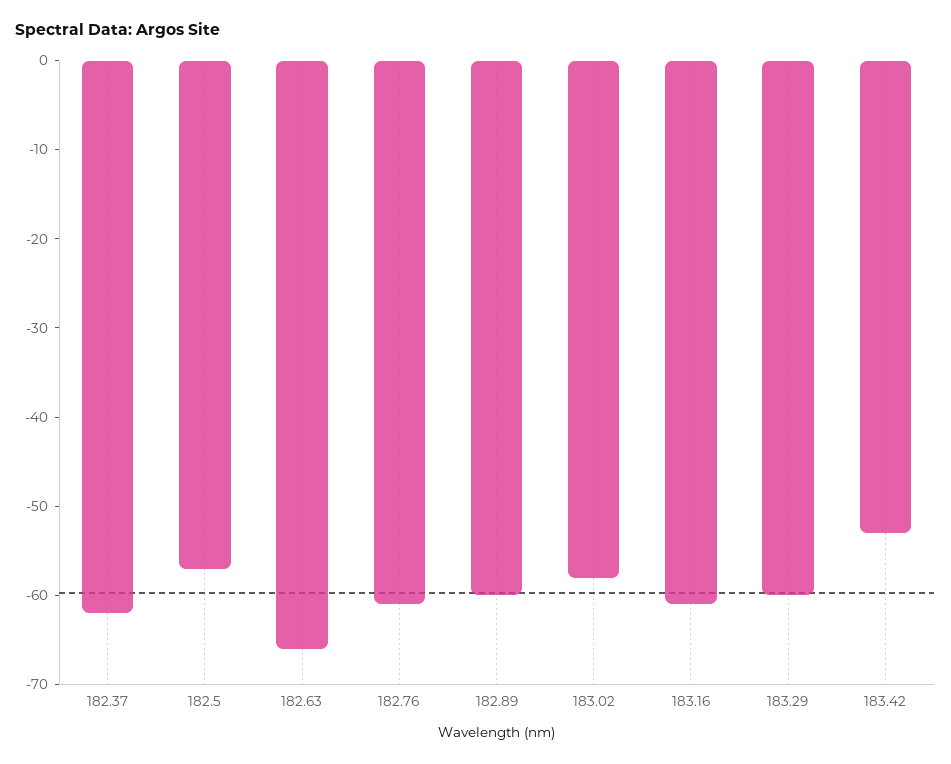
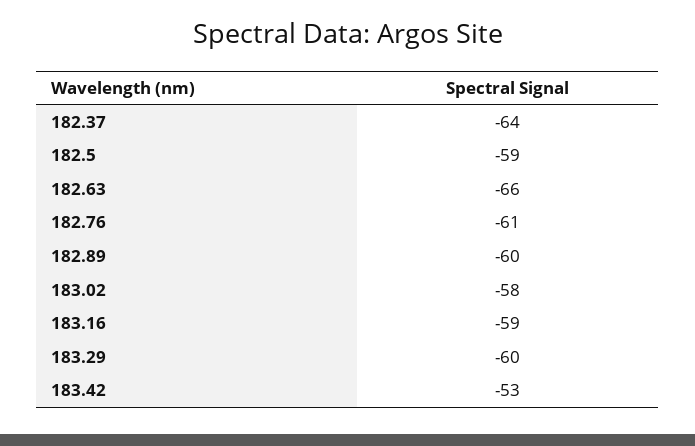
182.37: -62 -> -64
182.5: -57 -> -59
183.16: -61 -> -59

